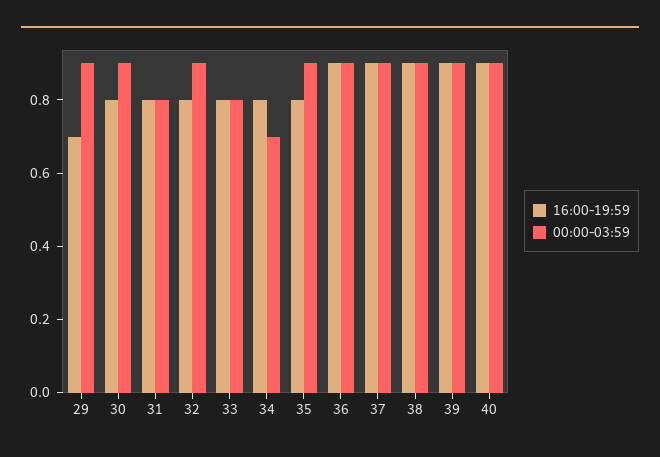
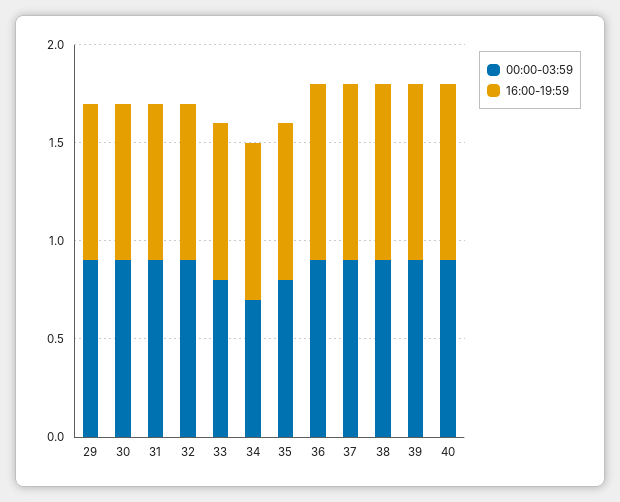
16:00-19:59, 29: 0.7 -> 0.8
00:00-03:59, 31: 0.8 -> 0.9
00:00-03:59, 35: 0.9 -> 0.8

